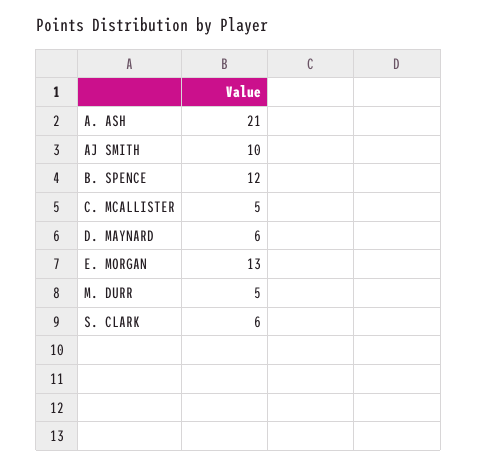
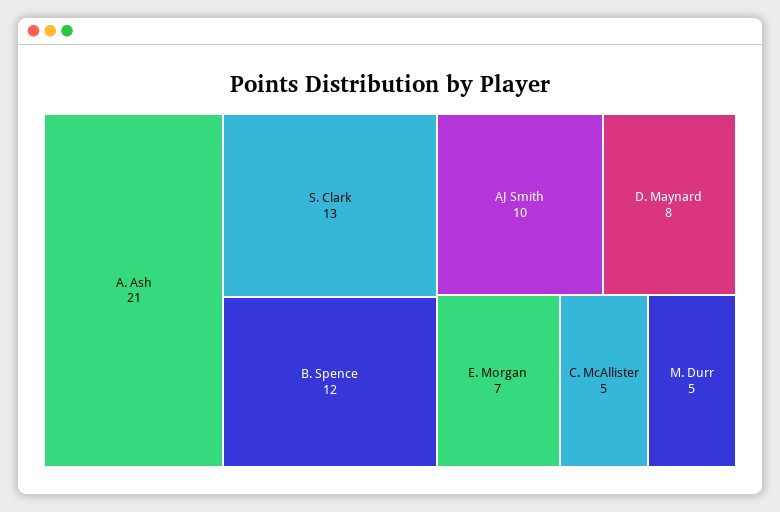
D. MAYNARD: 6 -> 8
E. MORGAN: 13 -> 7
S. CLARK: 6 -> 13

